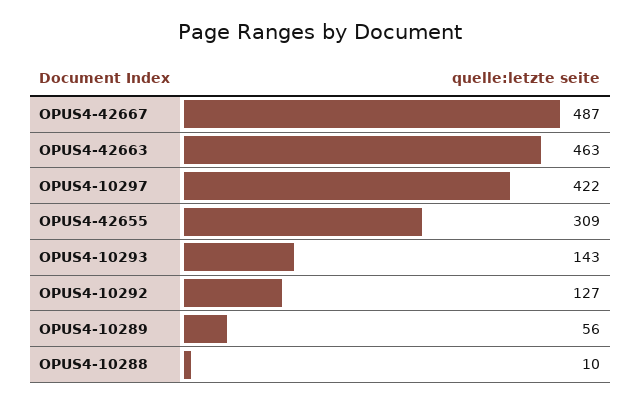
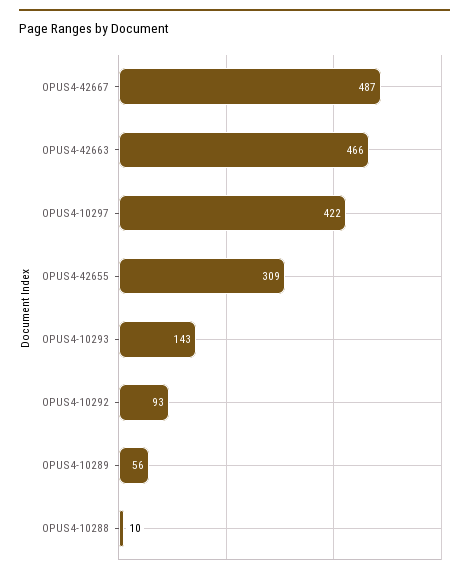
OPUS4-42663: 463 -> 466
OPUS4-10292: 127 -> 93

